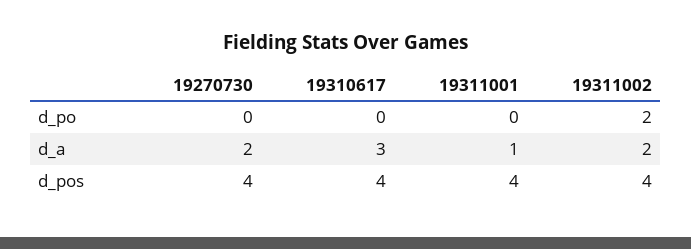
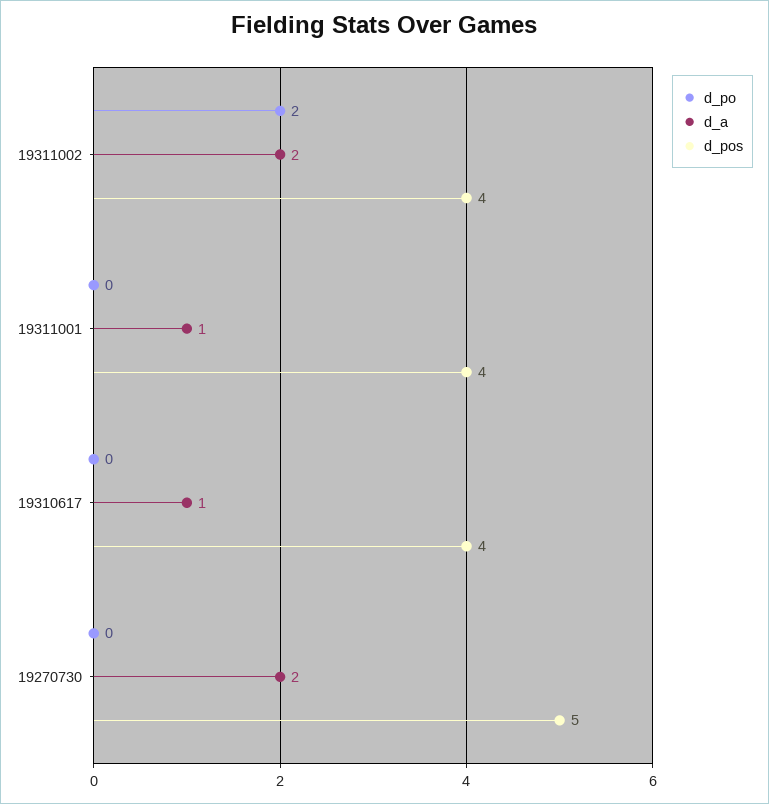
d_a, 19310617: 3 -> 1
d_pos, 19270730: 4 -> 5

